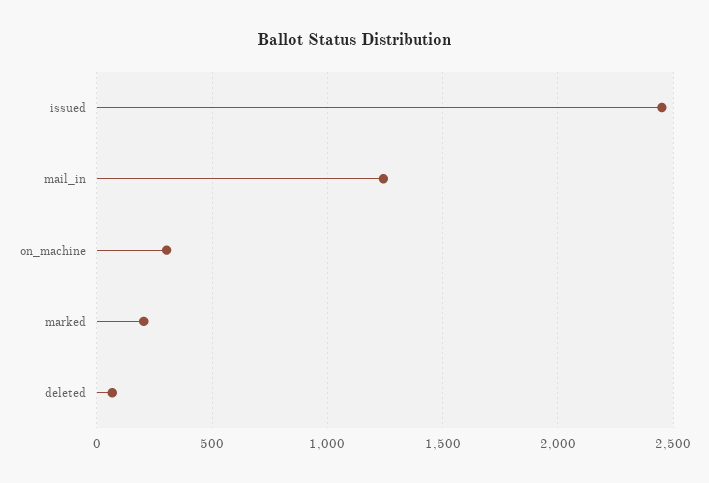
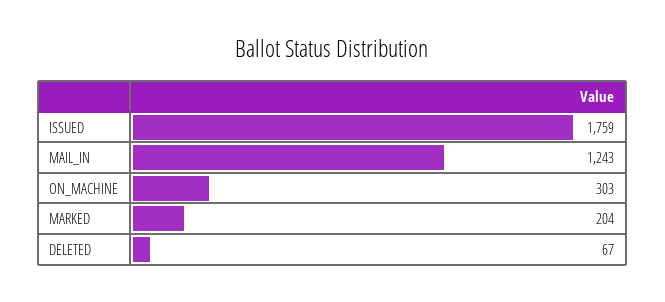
issued: 2450 -> 1759

